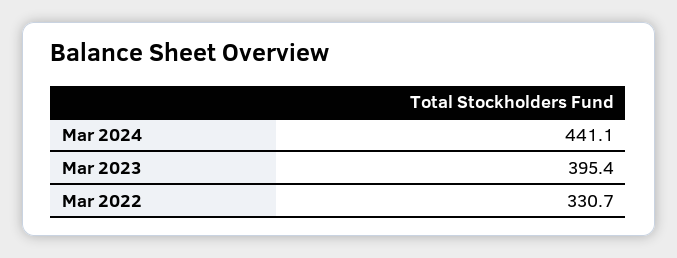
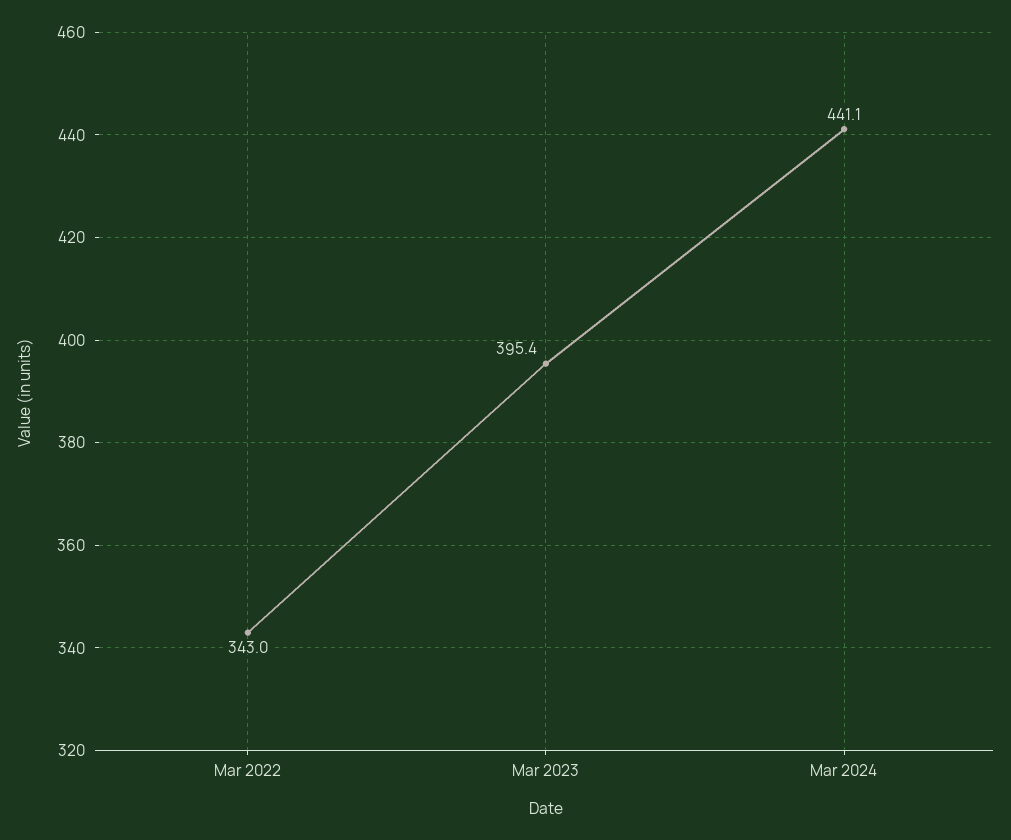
Mar 2022: 330.7 -> 343

